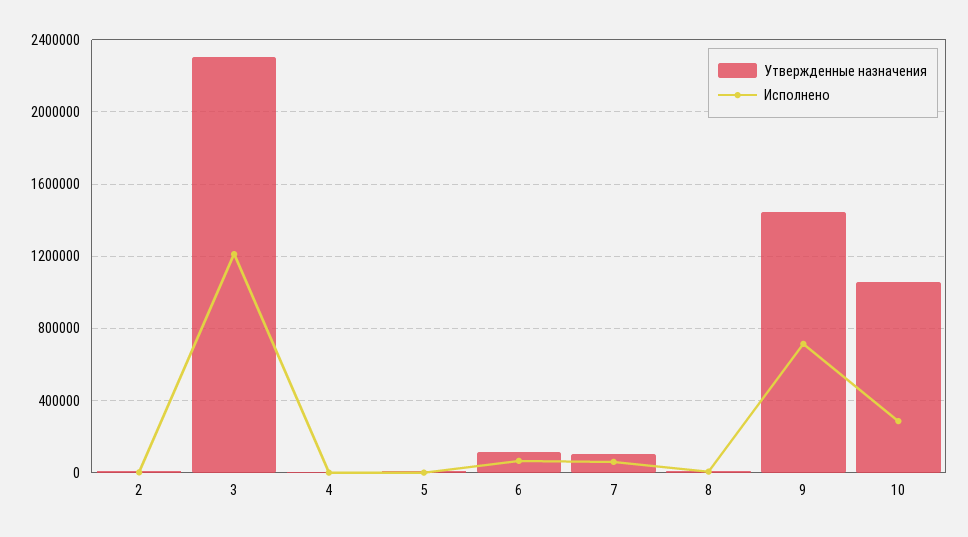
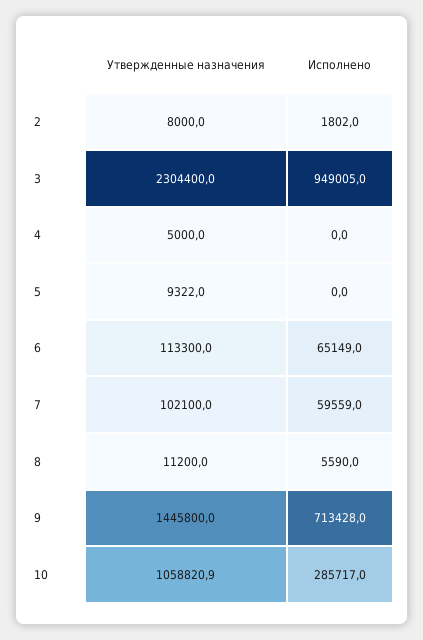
Исполнено, 3: 1200000 -> 949005

